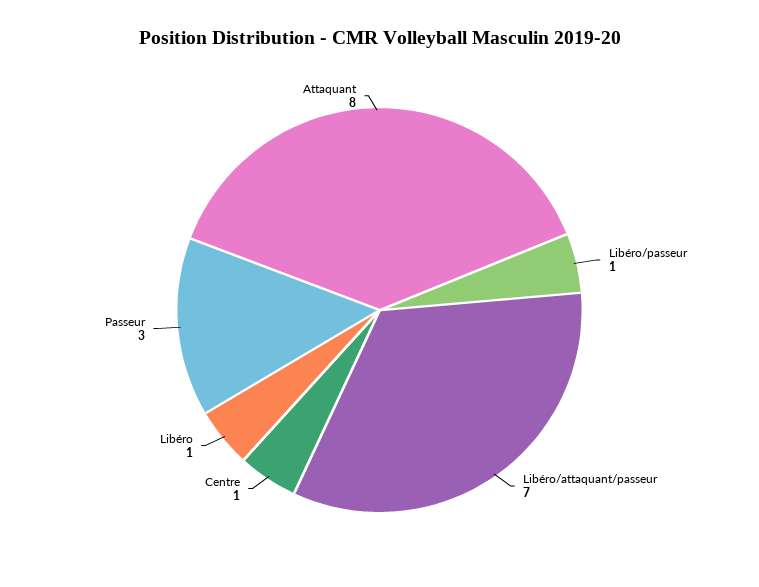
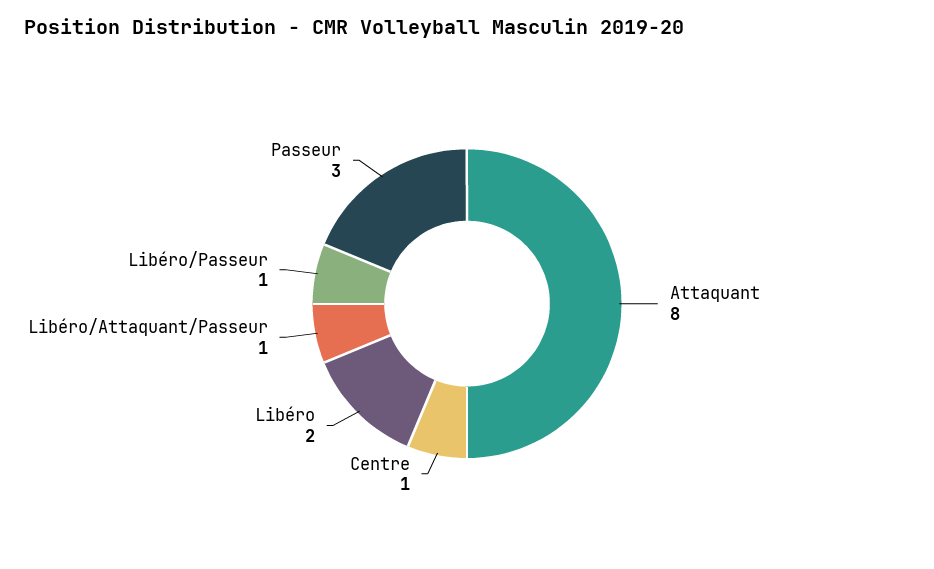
Libéro/attaquant/passeur: 7 -> 1
Libéro: 1 -> 2

